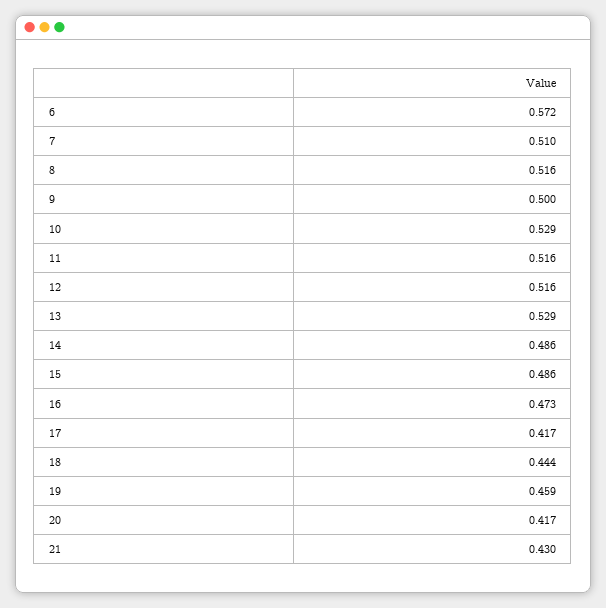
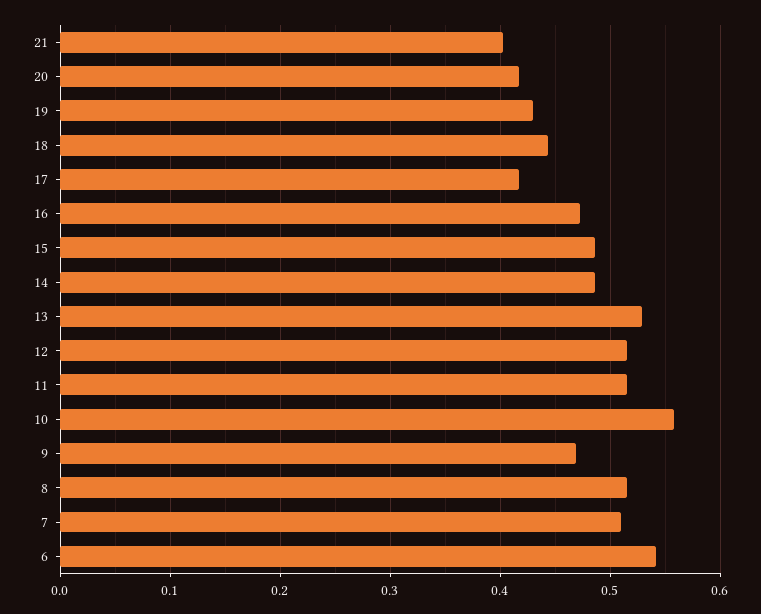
6: 0.572 -> 0.54
9: 0.5 -> 0.47
10: 0.529 -> 0.56
19: 0.459 -> 0.43
21: 0.43 -> 0.4

